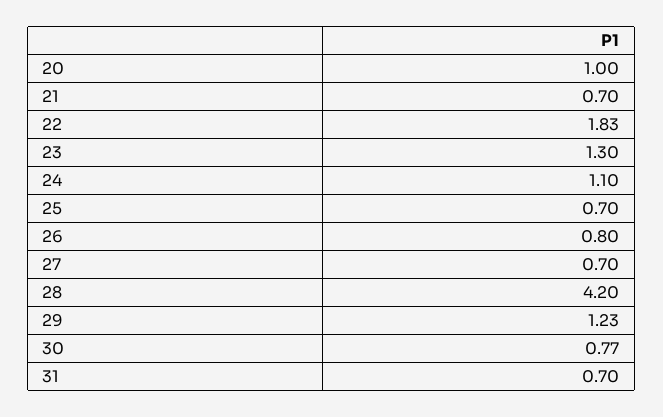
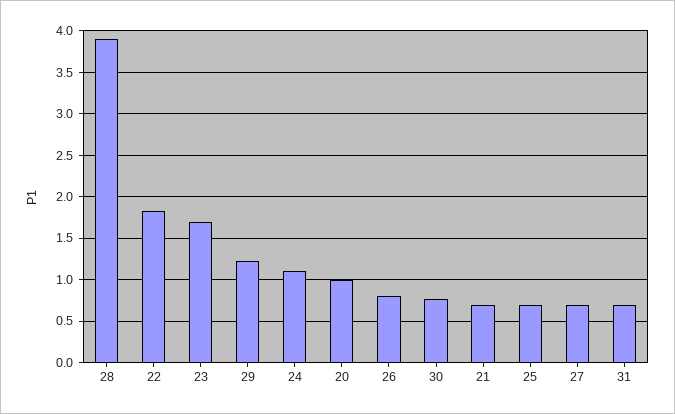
23: 1.3 -> 1.7
28: 4.2 -> 3.9

